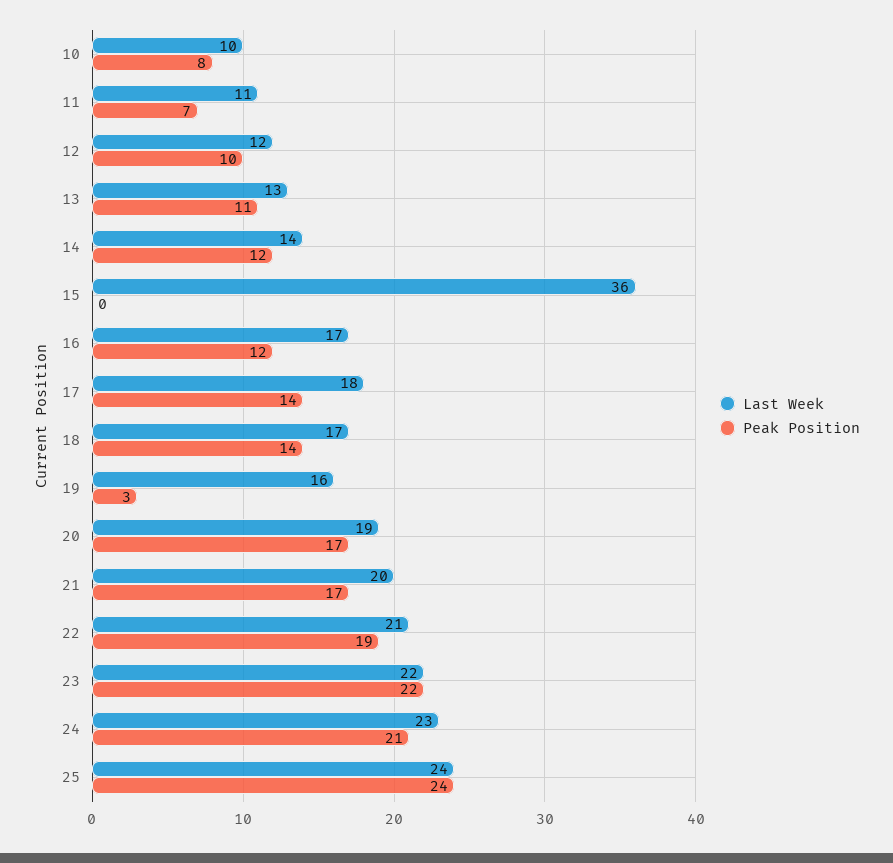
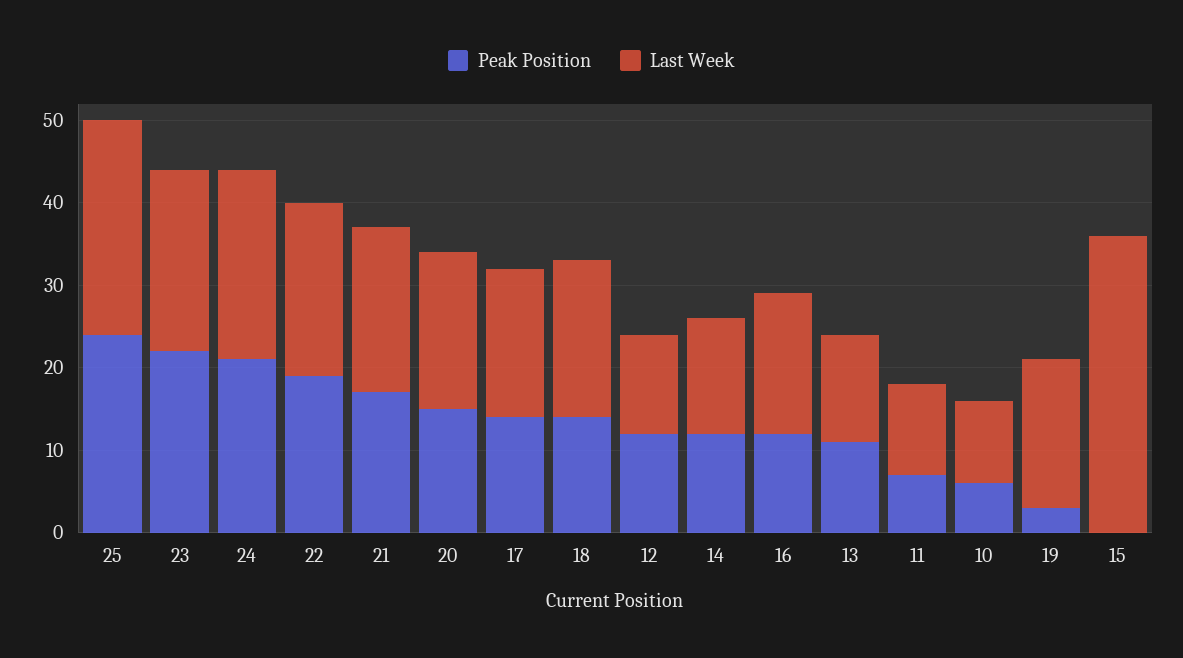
Peak Position, 10: 8 -> 6
Peak Position, 12: 10 -> 12
Last Week, 18: 17 -> 19
Last Week, 19: 16 -> 18
Peak Position, 20: 17 -> 15
Last Week, 25: 24 -> 26

